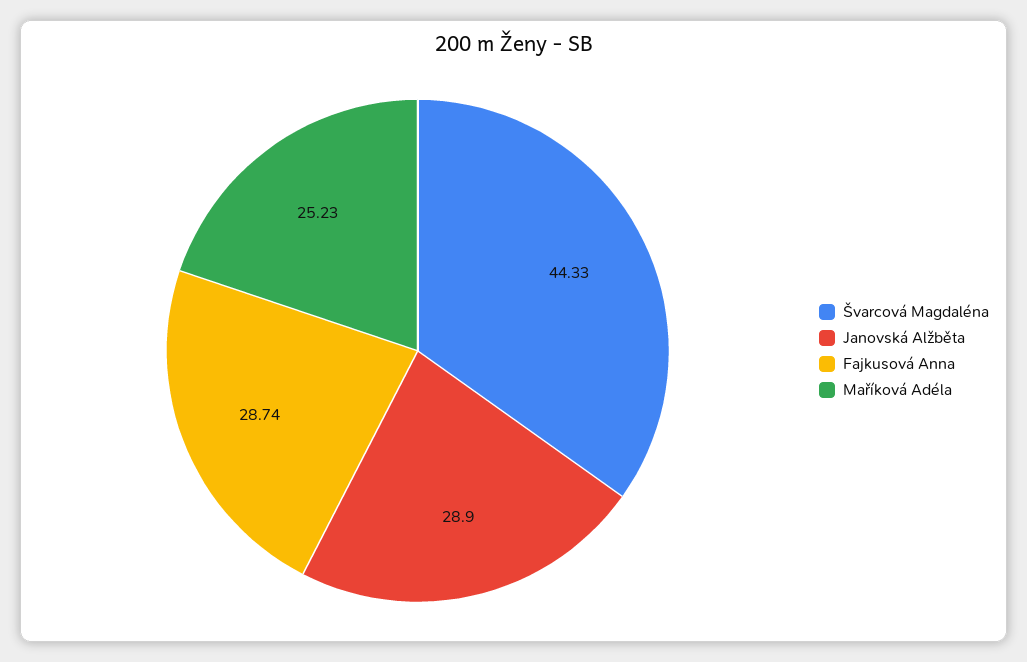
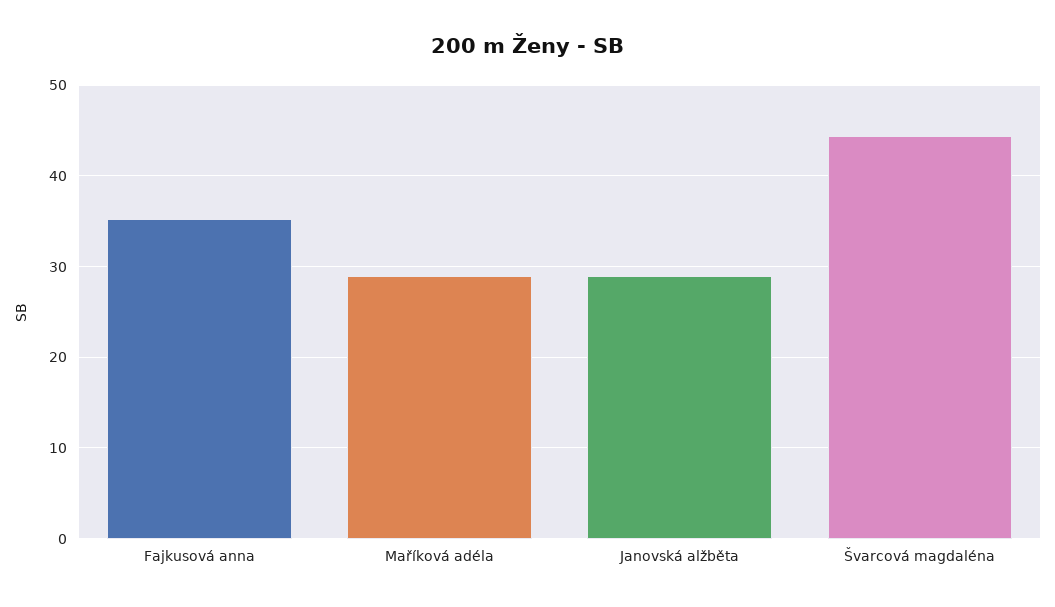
Fajkusová Anna: 28.74 -> 35
Maříková Adéla: 25.23 -> 29

